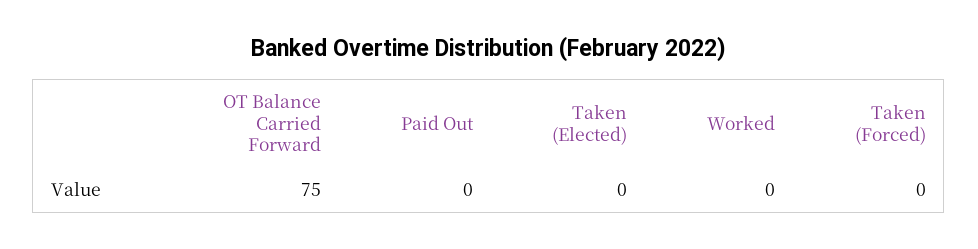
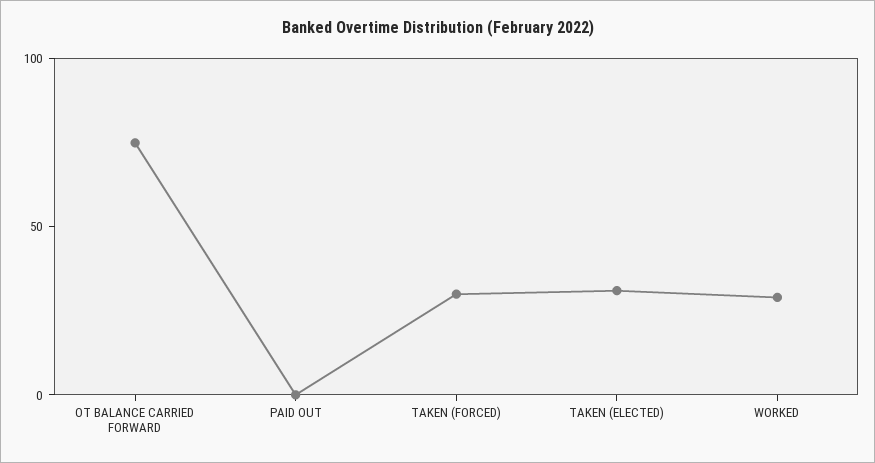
Taken (Elected): 0 -> 30
Worked: 0 -> 30
Taken (Forced): 0 -> 30

